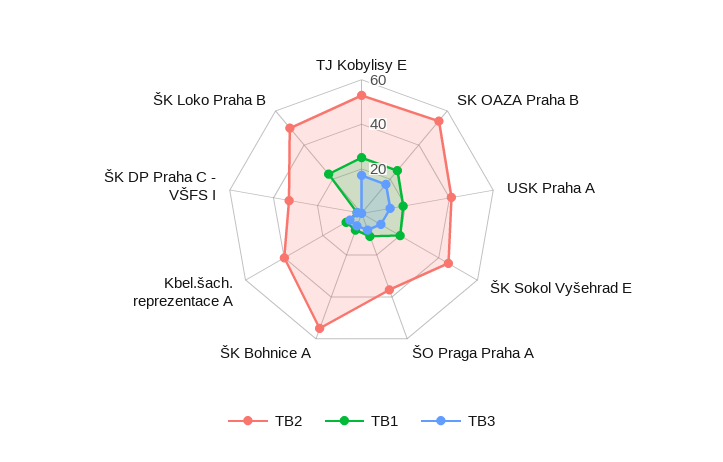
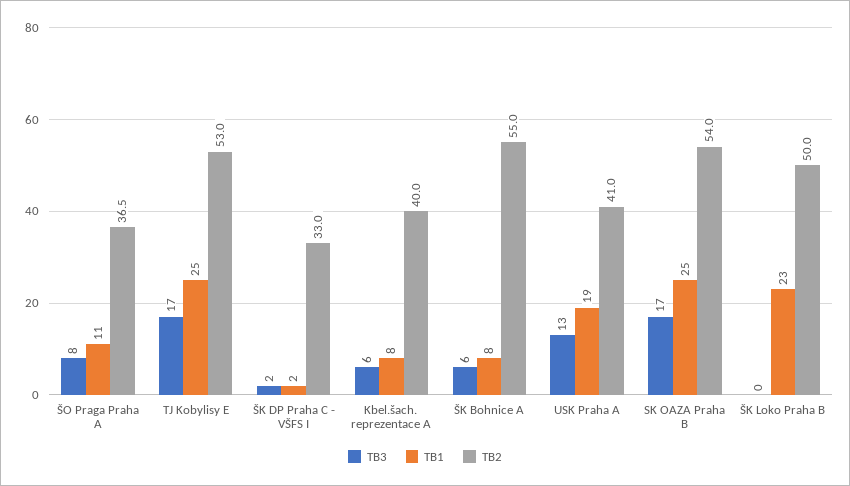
TB2, ŠK Sokol Vyšehrad E: 45 -> none
TB1, ŠK Sokol Vyšehrad E: 20 -> none
TB3, ŠK Sokol Vyšehrad E: 10 -> none

